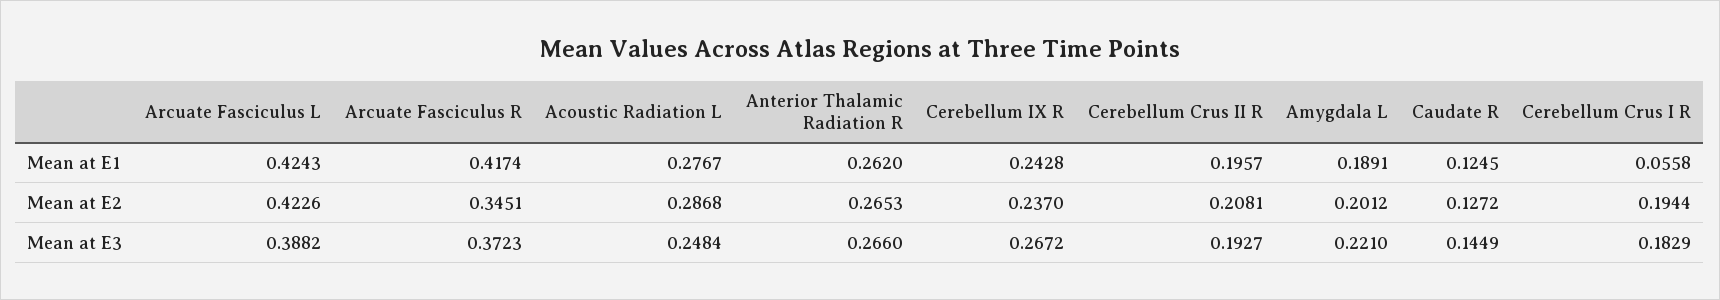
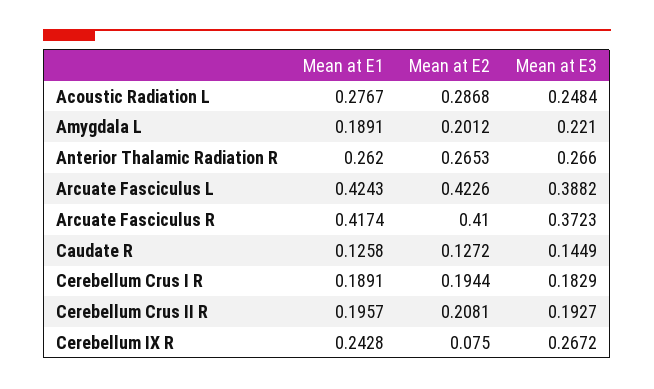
Caudate R, Mean at E1: 0.1245 -> 0.1258
Cerebellum Crus I R, Mean at E1: 0.0558 -> 0.1891
Arcuate Fasciculus R, Mean at E2: 0.3451 -> 0.41
Cerebellum IX R, Mean at E2: 0.237 -> 0.075

